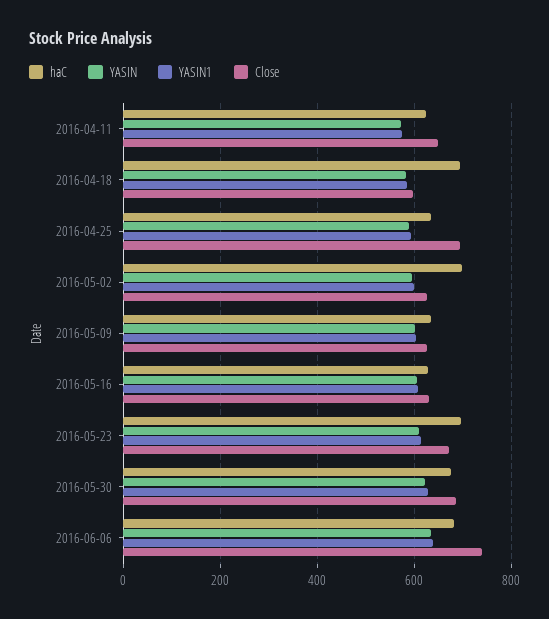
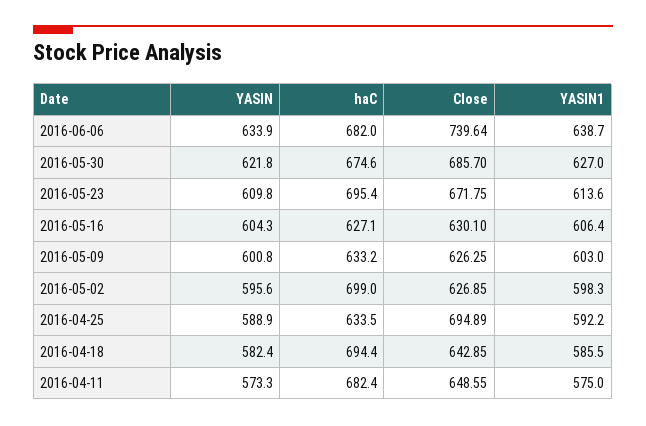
haC, 2016-04-11: 620 -> 682.4
Close, 2016-04-18: 600 -> 642.85

